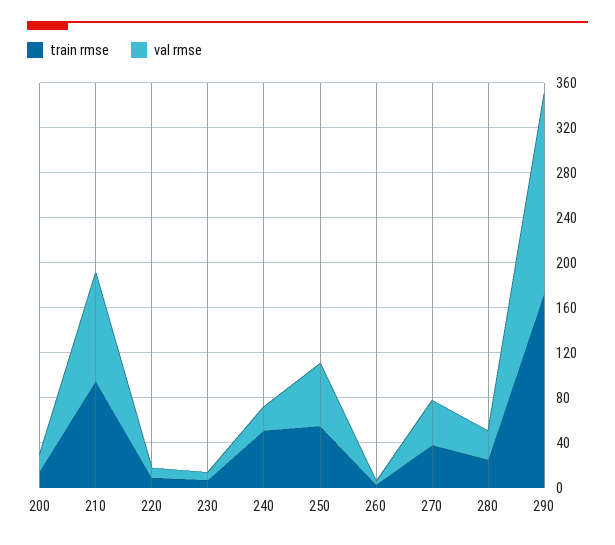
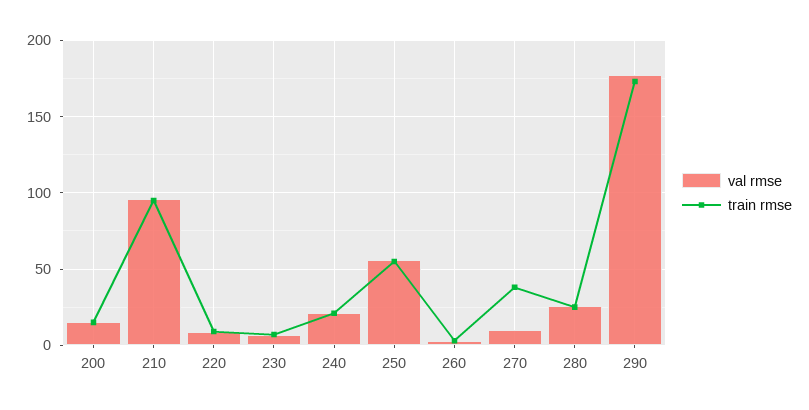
train rmse, 240: 50 -> 20
val rmse, 270: 40 -> 10

